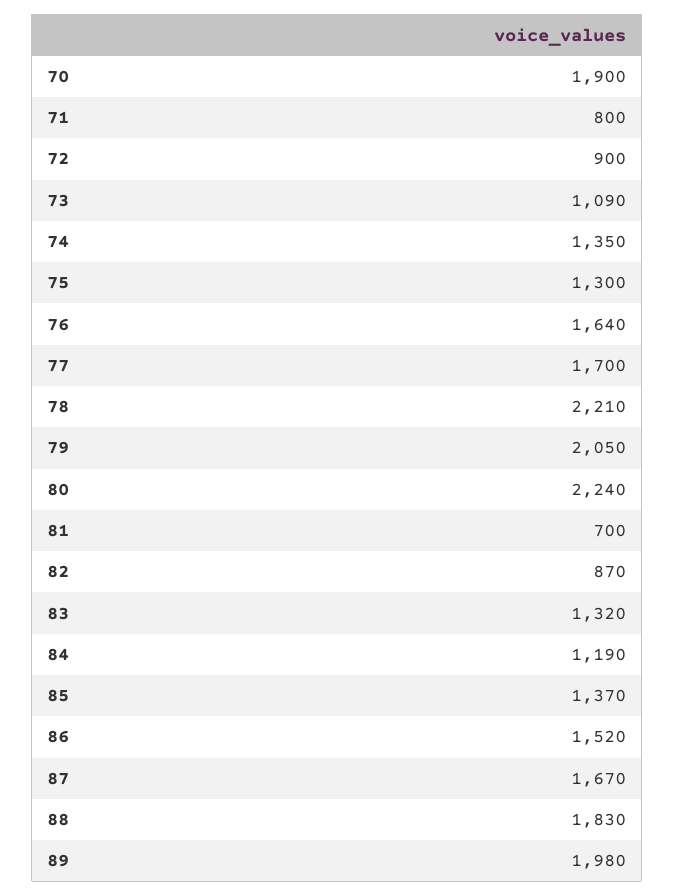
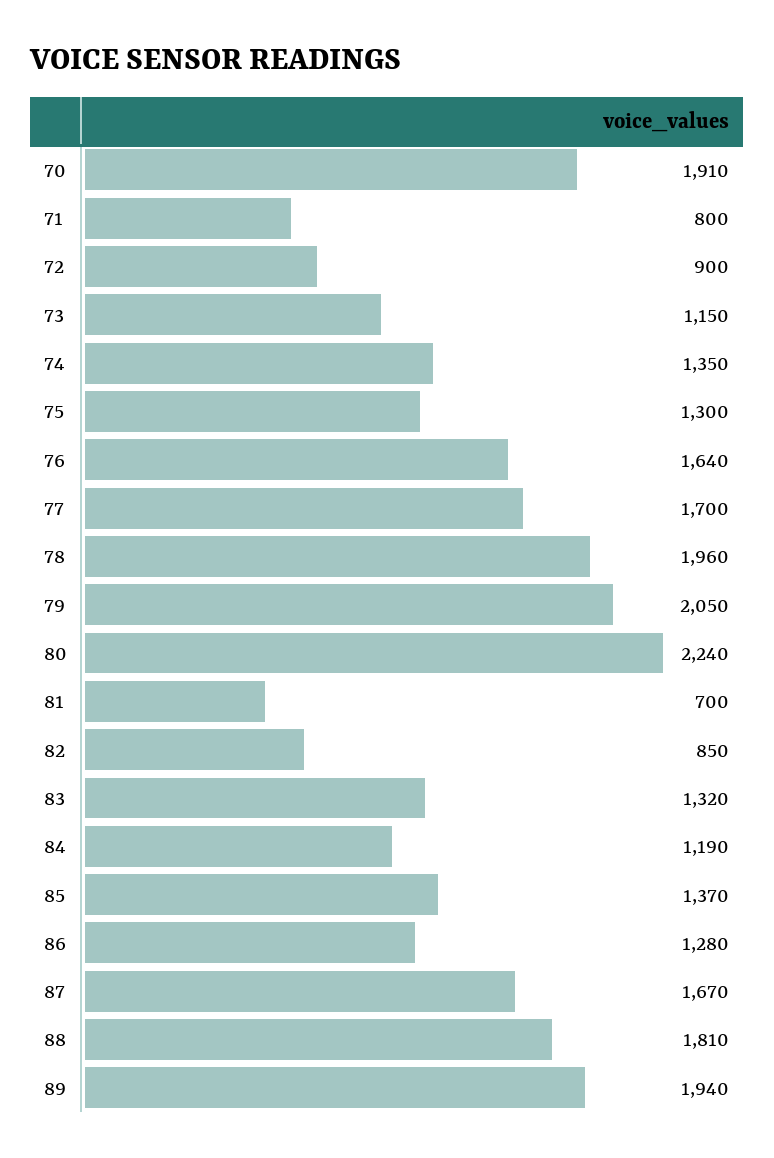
70: 1900 -> 1910
73: 1090 -> 1150
78: 2210 -> 1960
82: 870 -> 850
86: 1520 -> 1280
88: 1830 -> 1810
89: 1980 -> 1940

